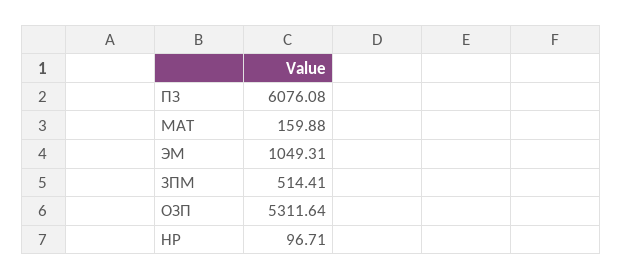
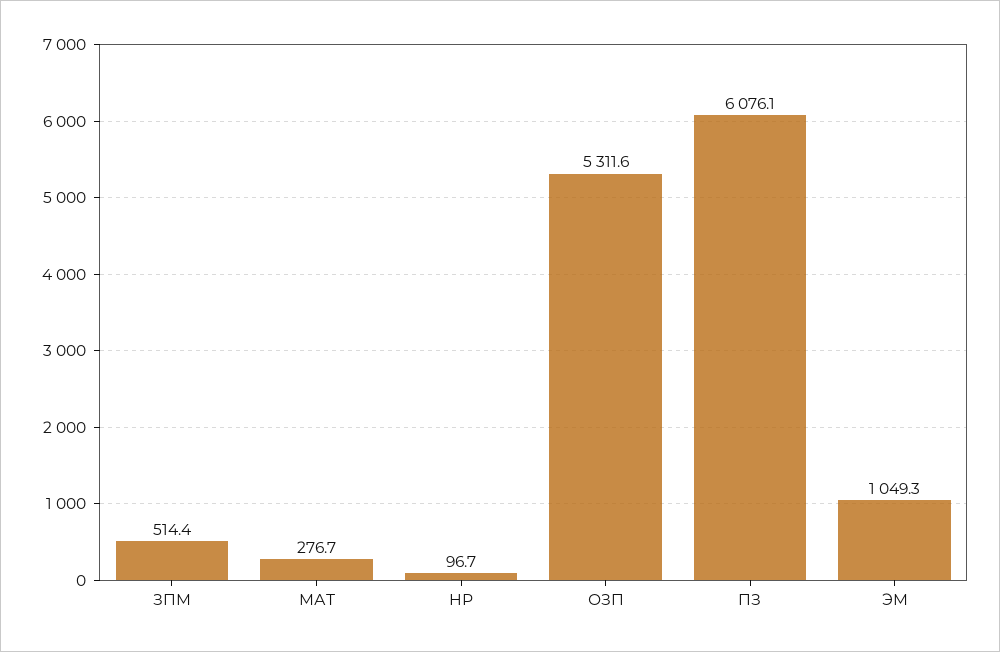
МАТ: 159.88 -> 276.7

